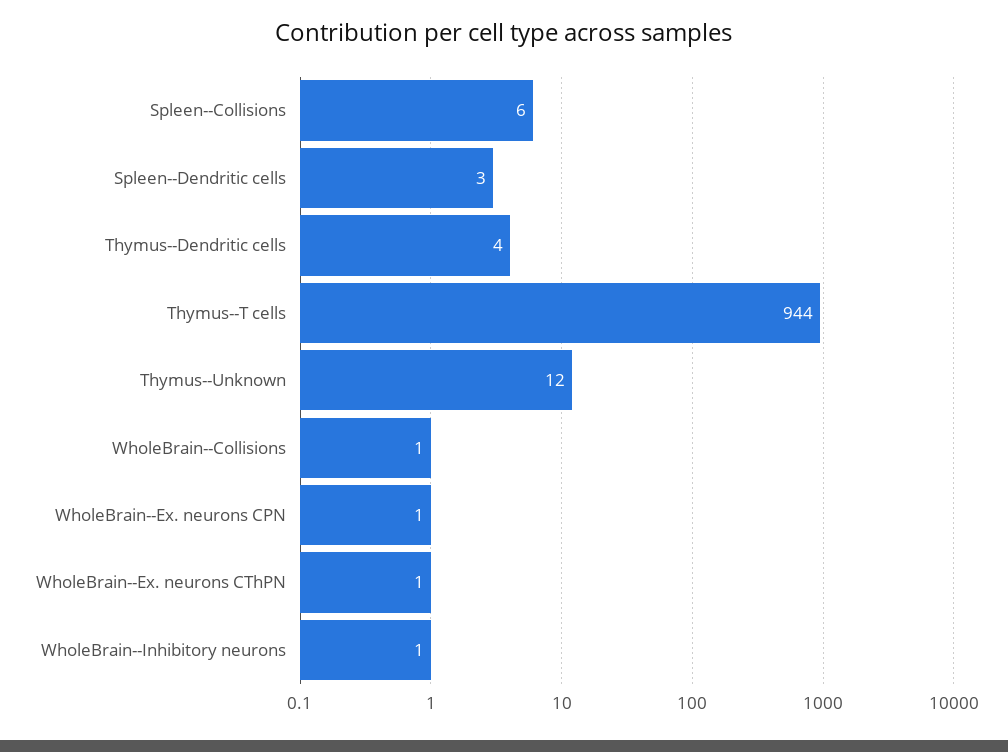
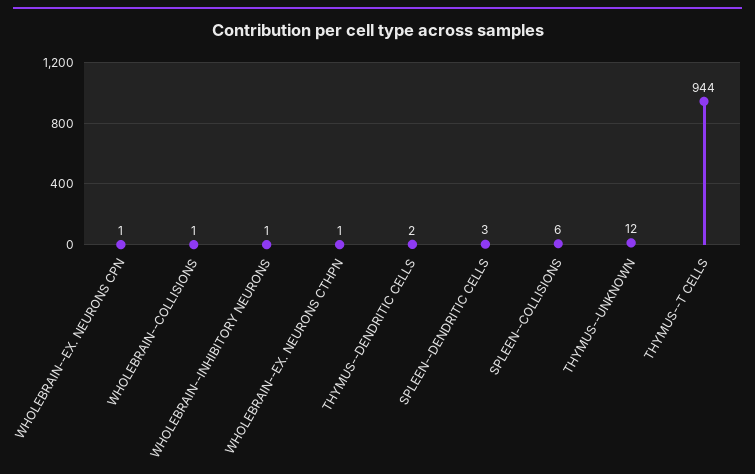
Thymus--Dendritic cells: 4 -> 2

